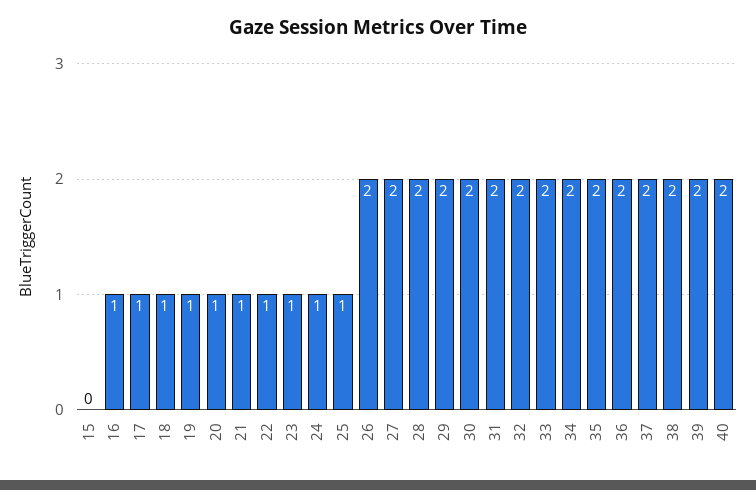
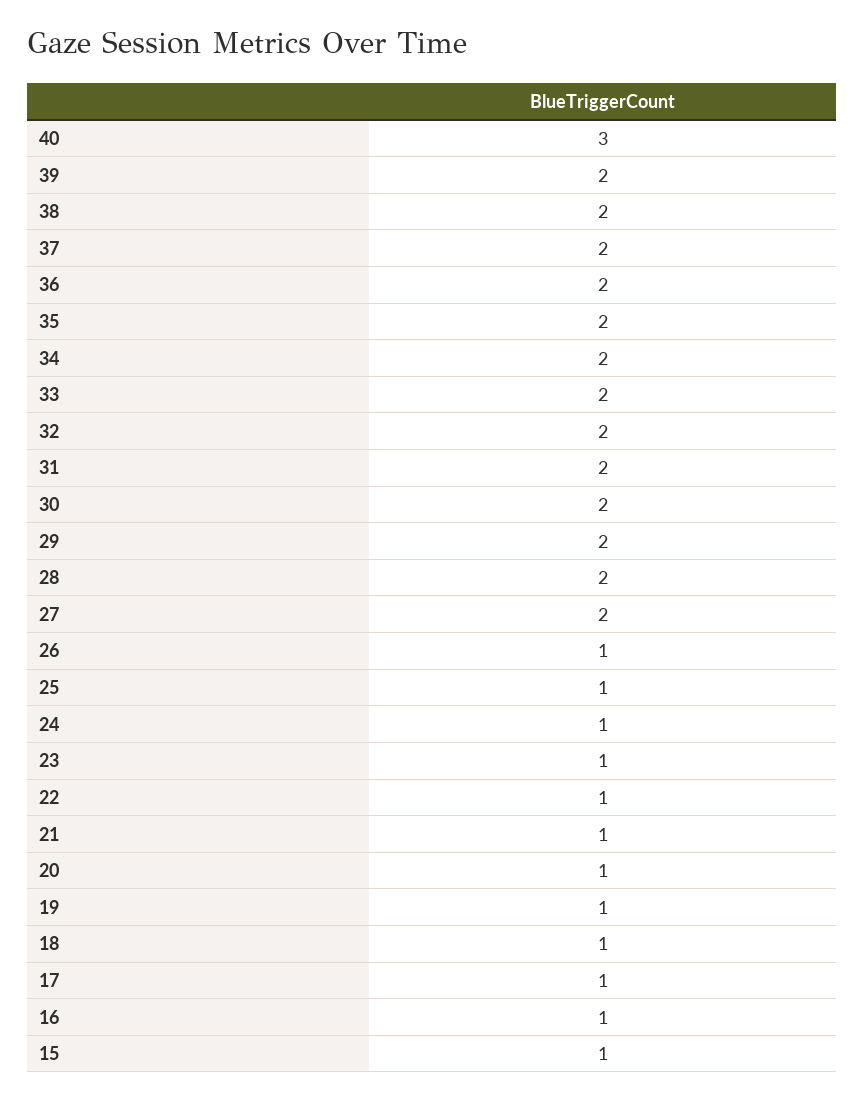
15: 0 -> 1
26: 2 -> 1
40: 2 -> 3

